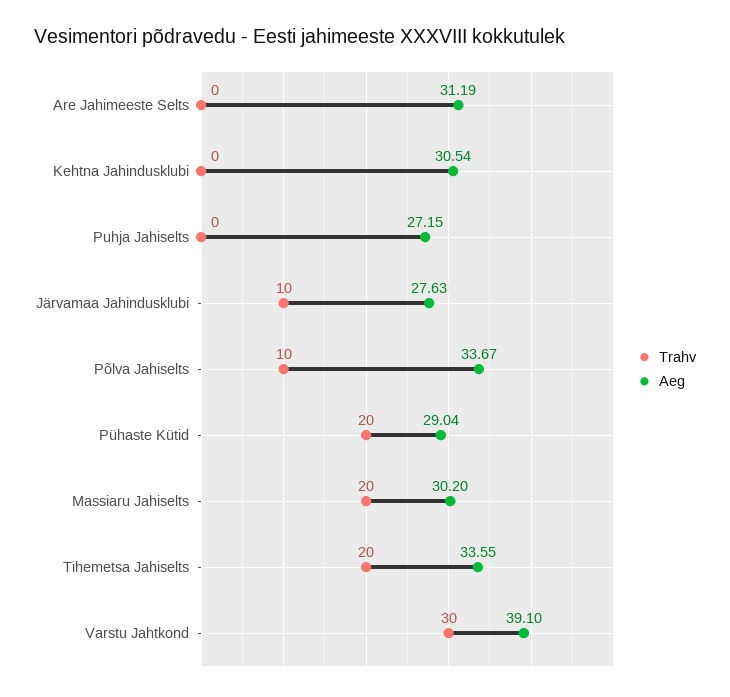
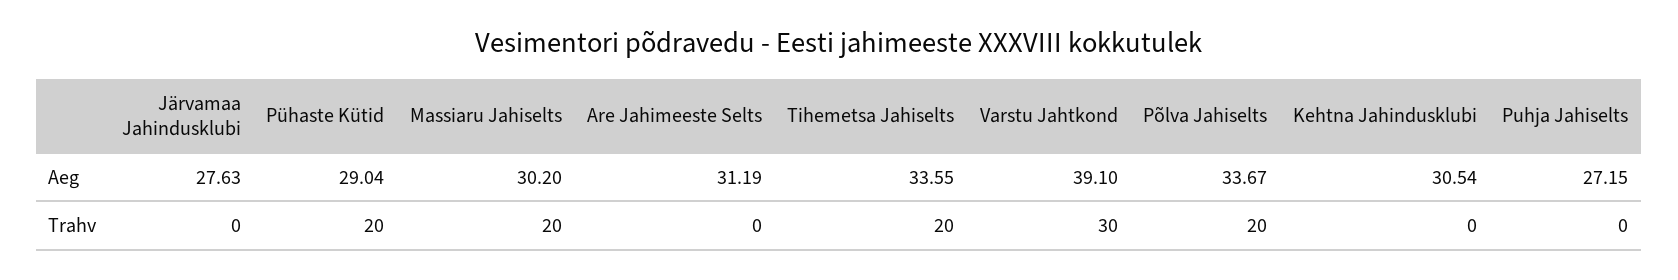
Trahv, Järvamaa Jahindusklubi: 10 -> 0
Trahv, Põlva Jahiselts: 10 -> 20

